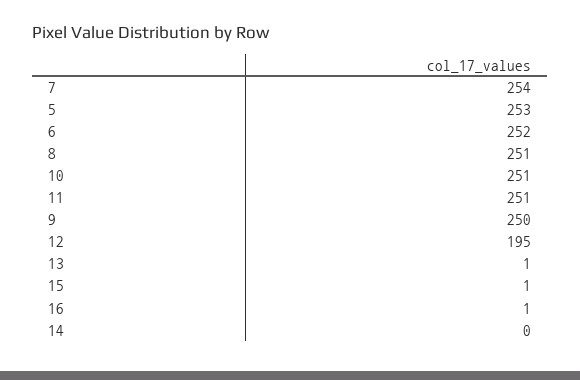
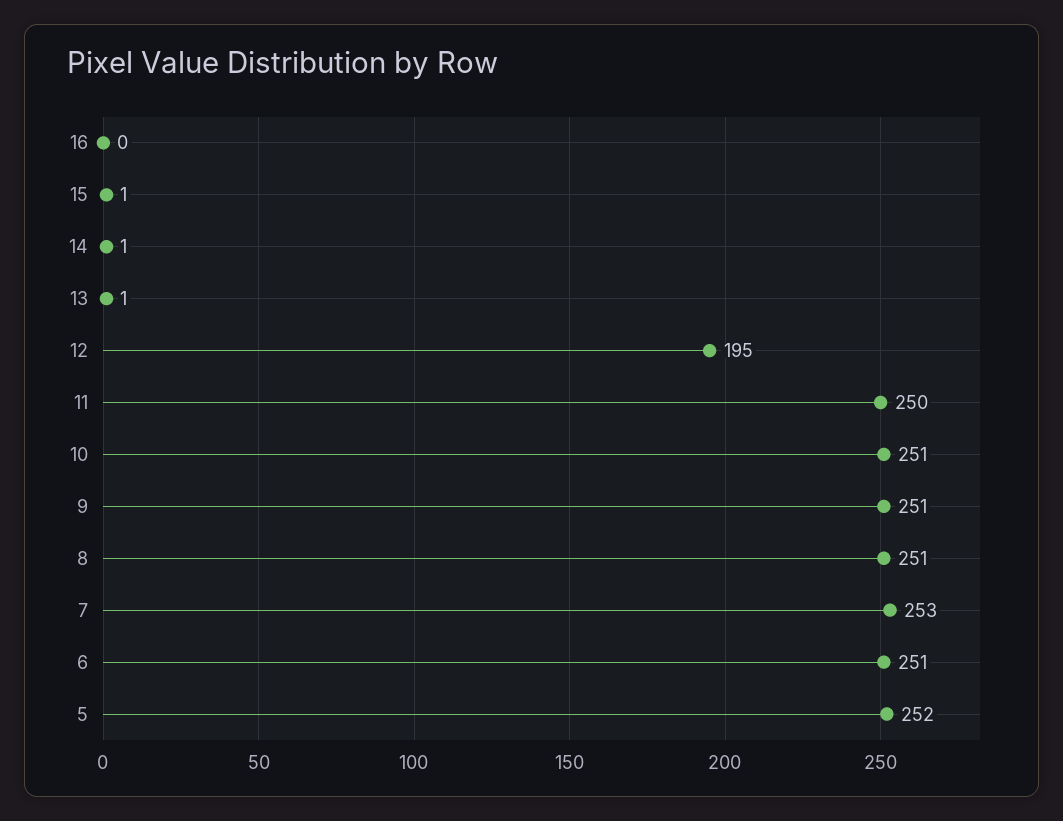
7: 254 -> 253
5: 253 -> 252
6: 252 -> 251
11: 251 -> 250
9: 250 -> 251
16: 1 -> 0
14: 0 -> 1

